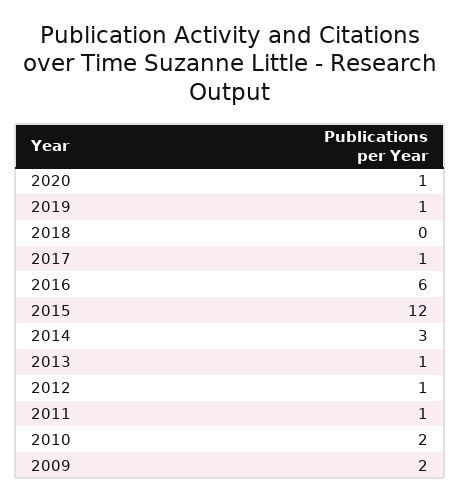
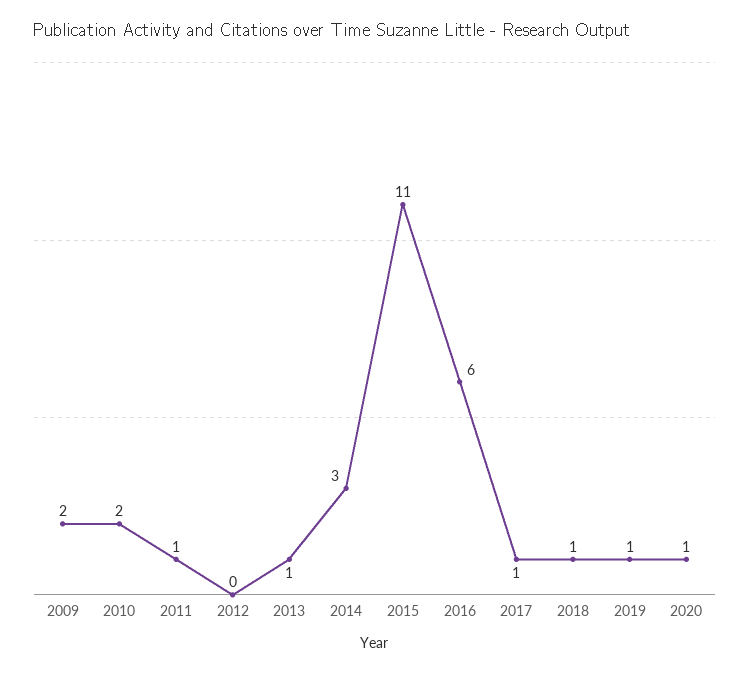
2018: 0 -> 1
2015: 12 -> 11
2012: 1 -> 0

